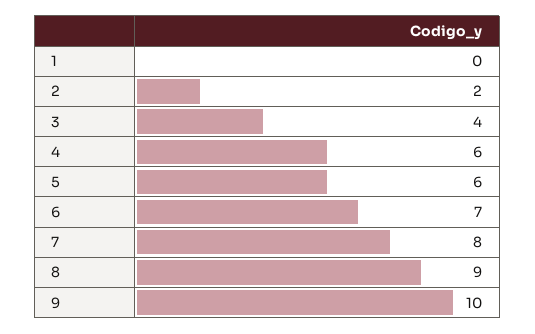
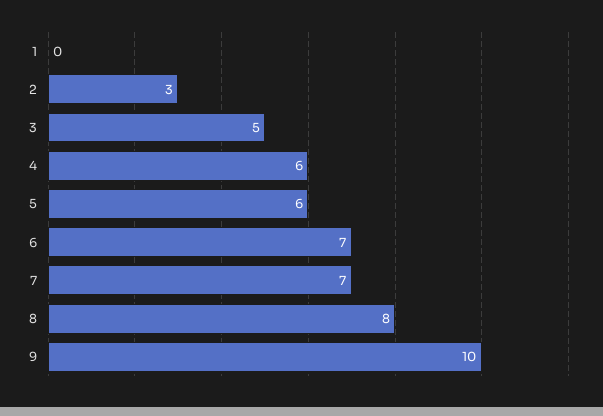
2: 2 -> 3
3: 4 -> 5
7: 8 -> 7
8: 9 -> 8

